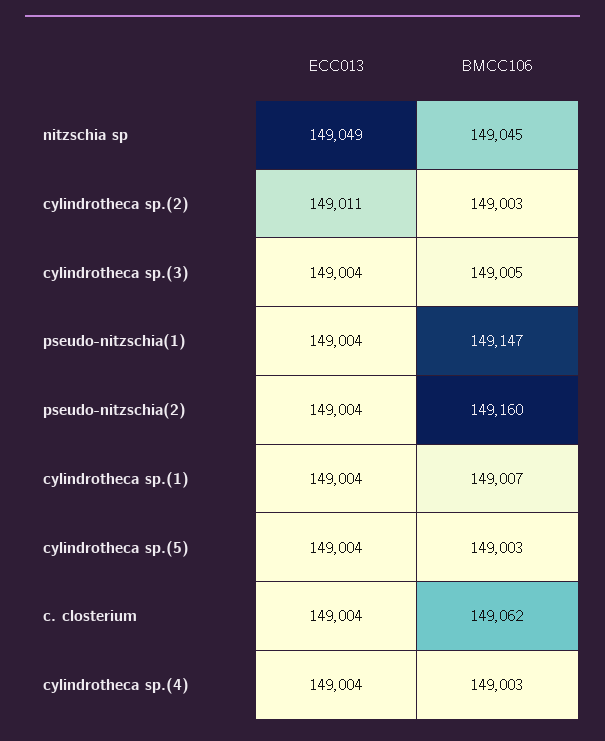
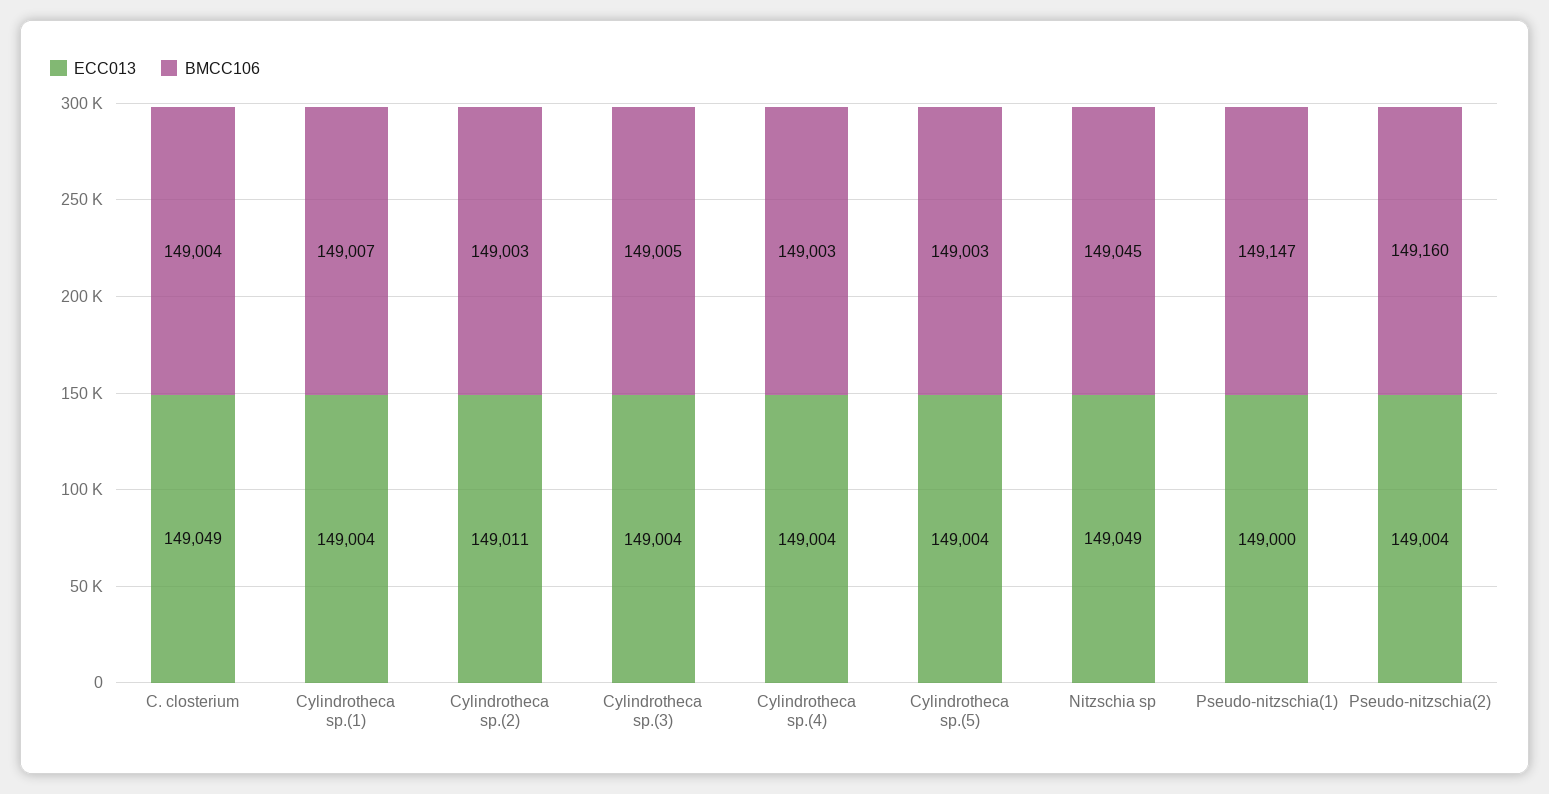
ECC013, pseudo-nitzschia(1): 149004 -> 149000
ECC013, c. closterium: 149004 -> 149049
BMCC106, c. closterium: 149062 -> 149004

